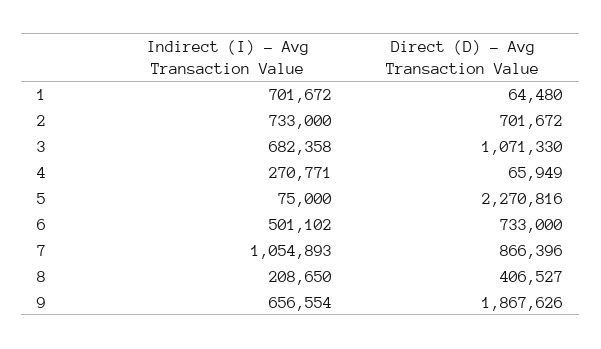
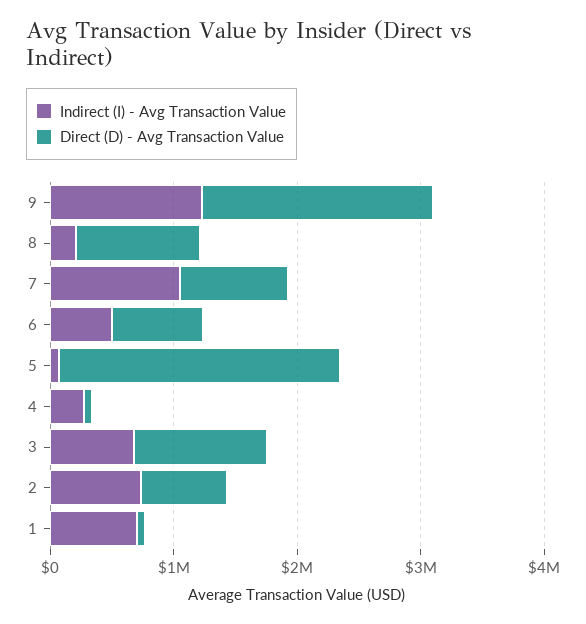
Direct (D) - Avg Transaction Value, 8: 406527 -> 1000000
Indirect (I) - Avg Transaction Value, 9: 656554 -> 1200000

